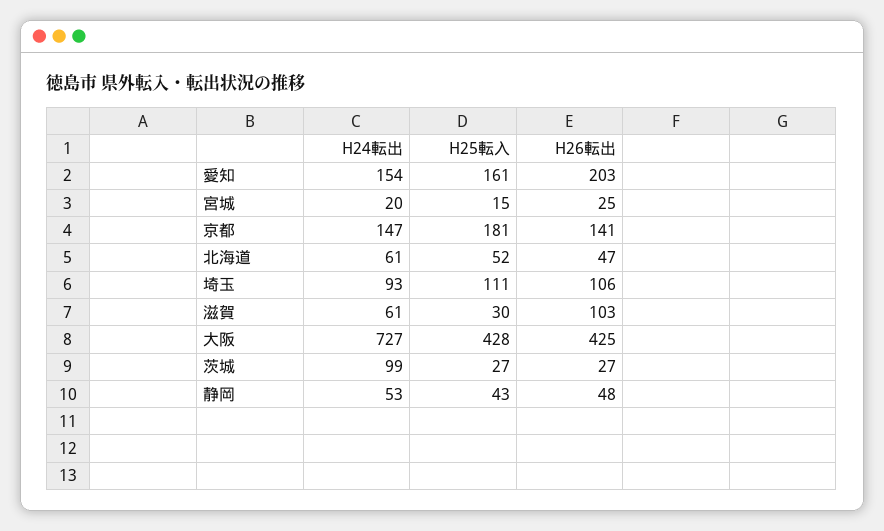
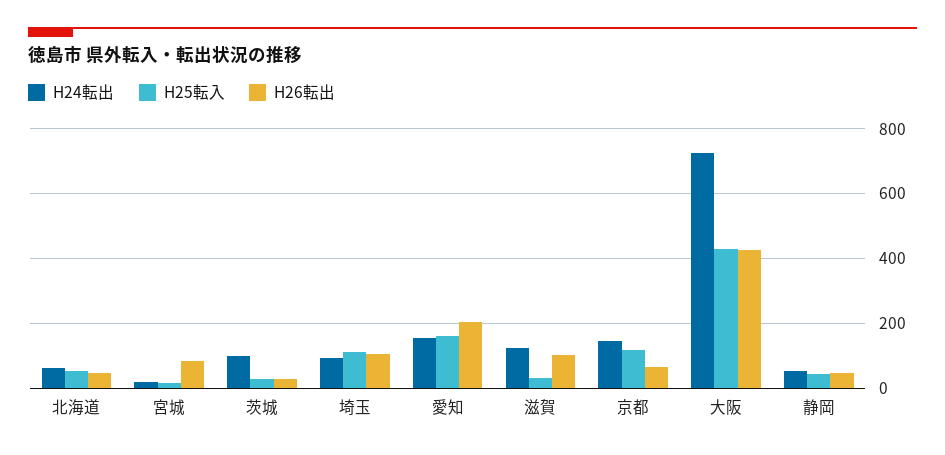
H26転出, 宮城: 25 -> 80
H25転入, 京都: 181 -> 120
H26転出, 京都: 141 -> 60
H24転出, 滋賀: 61 -> 120

